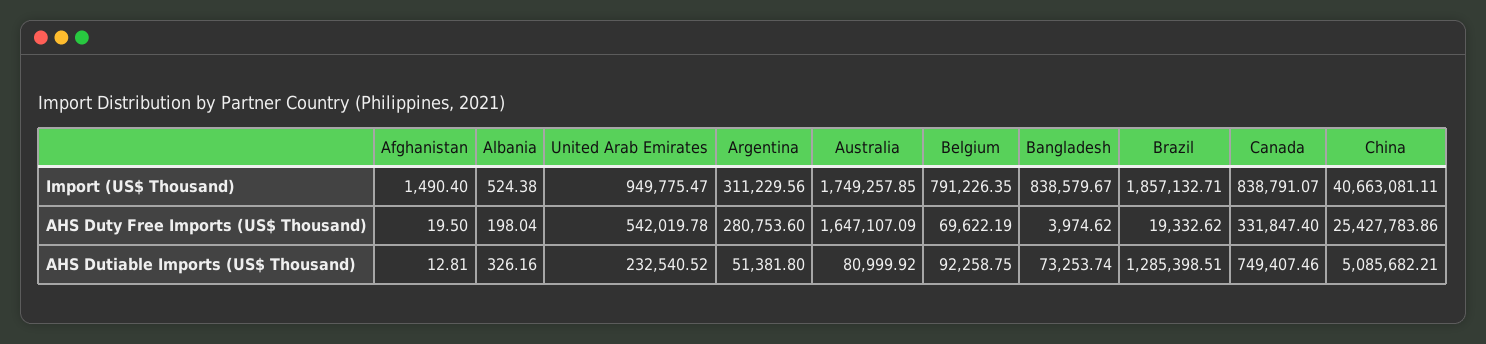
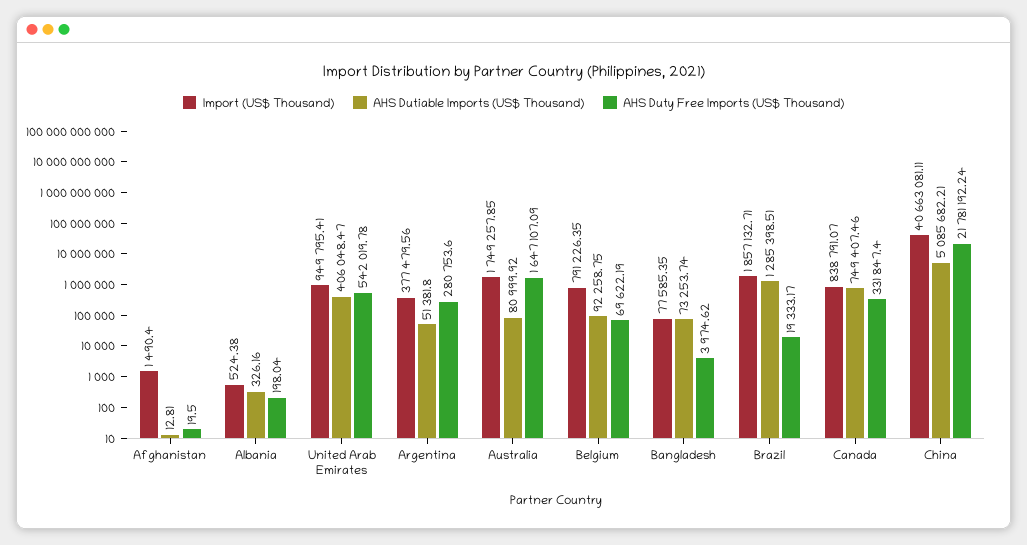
Import (US$ Thousand), United Arab Emirates: 949775.47 -> 949795.41
Import (US$ Thousand), Argentina: 311229.56 -> 377479.56
Import (US$ Thousand), Bangladesh: 838579.67 -> 77585.35
AHS Duty Free Imports (US$ Thousand), Brazil: 19332.62 -> 19333.17
AHS Duty Free Imports (US$ Thousand), China: 25427783.86 -> 21781192.24
AHS Dutiable Imports (US$ Thousand), United Arab Emirates: 232540.52 -> 406048.47

